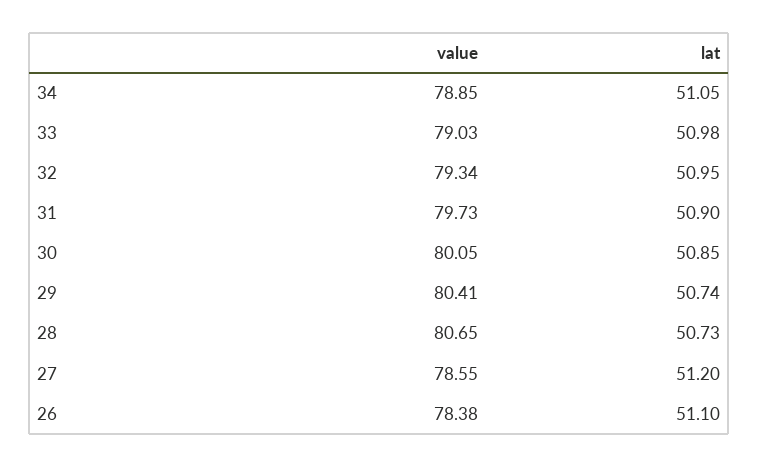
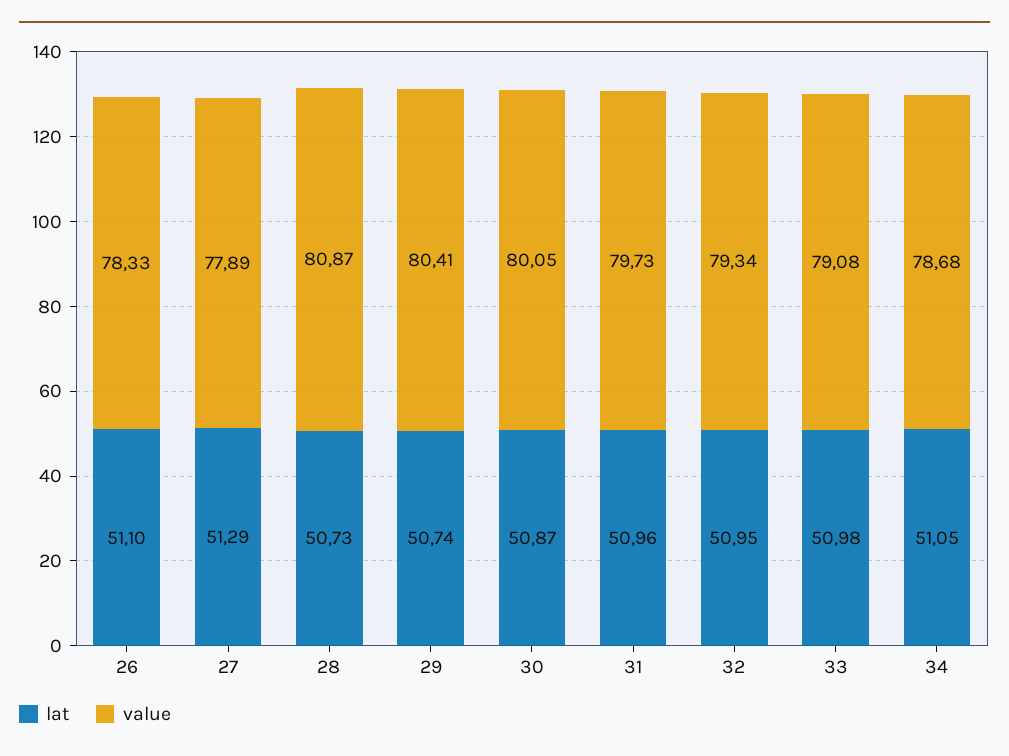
value, 34: 78.85 -> 78.68
value, 33: 79.03 -> 79.08
lat, 31: 50.9 -> 50.96
lat, 30: 50.85 -> 50.87
value, 28: 80.65 -> 80.87
value, 27: 78.55 -> 77.89
lat, 27: 51.2 -> 51.29
value, 26: 78.38 -> 78.33

